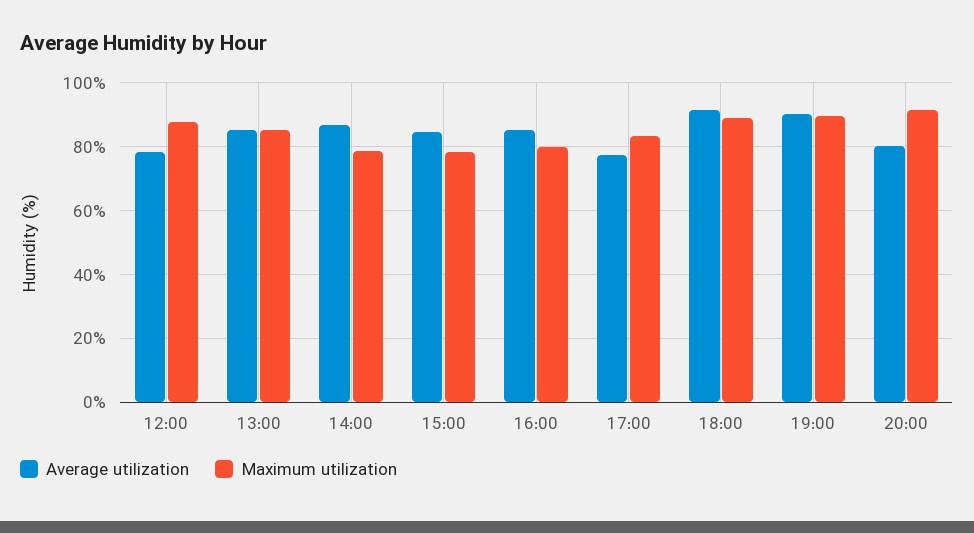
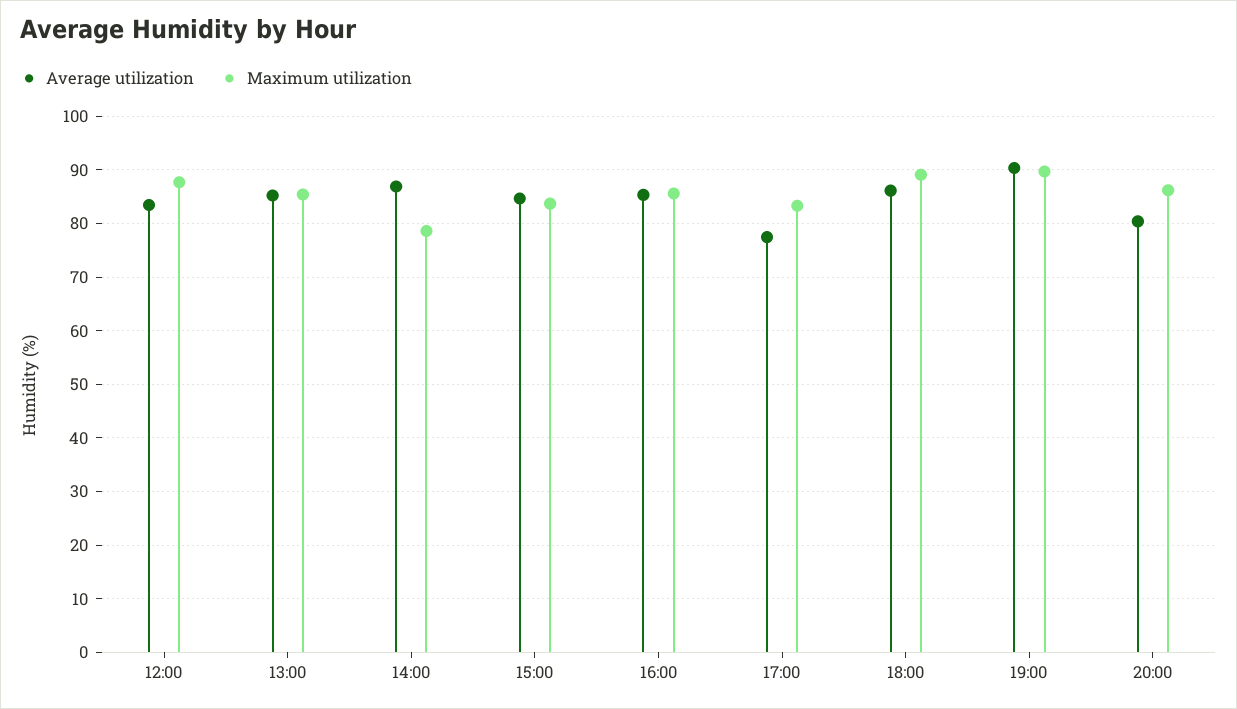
Average utilization, 12:00: 78 -> 84
Maximum utilization, 15:00: 78 -> 84
Maximum utilization, 16:00: 80 -> 86
Average utilization, 18:00: 92 -> 86
Maximum utilization, 20:00: 92 -> 86

